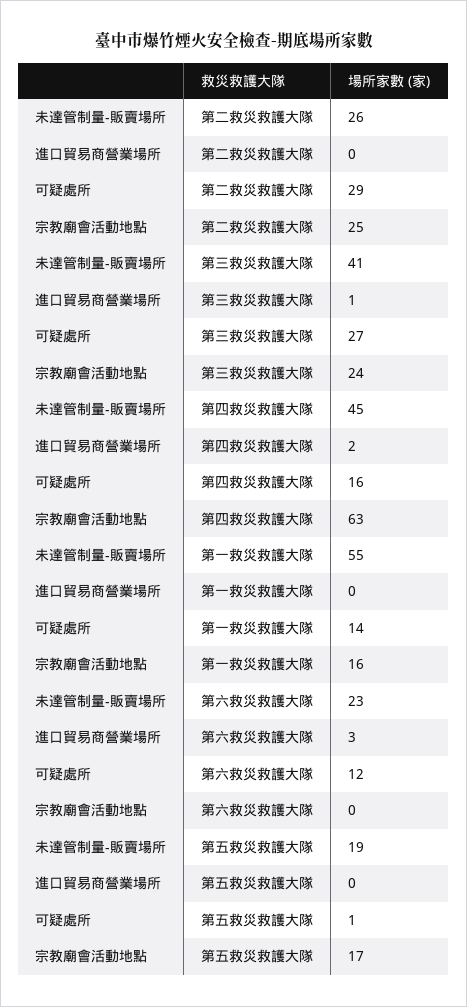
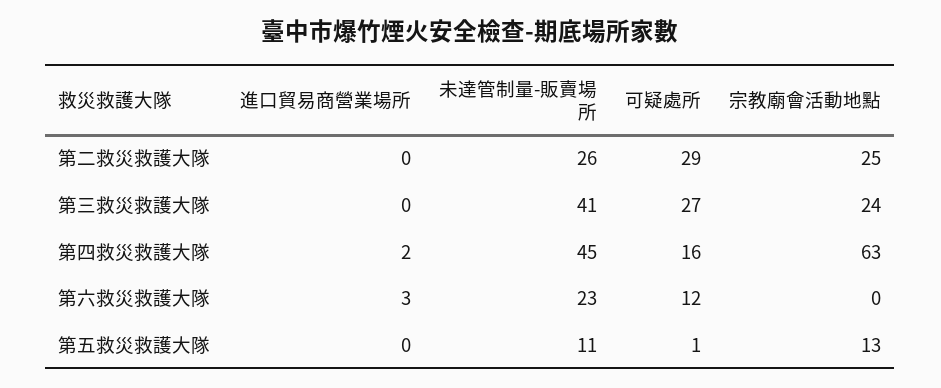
進口貿易商營業場所, 第三救災救護大隊: 1 -> 0
未達管制量-販賣場所, 第一救災救護大隊: 55 -> none
進口貿易商營業場所, 第一救災救護大隊: 0 -> none
可疑處所, 第一救災救護大隊: 14 -> none
宗教廟會活動地點, 第一救災救護大隊: 16 -> none
未達管制量-販賣場所, 第五救災救護大隊: 19 -> 11
宗教廟會活動地點, 第五救災救護大隊: 17 -> 13

